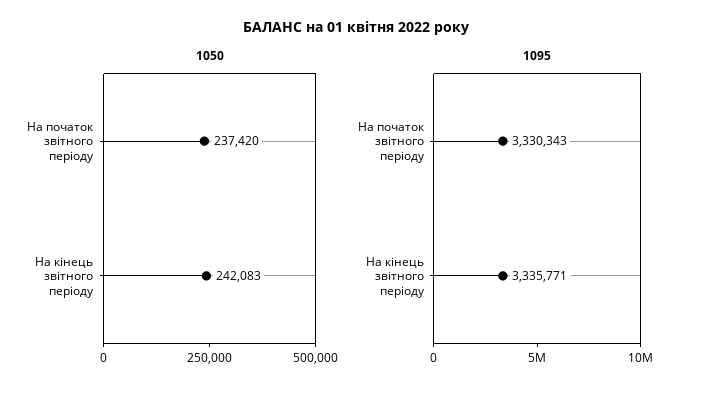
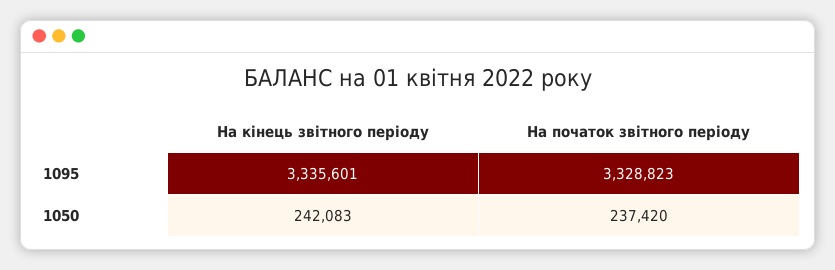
1095, На початок звітного періоду: 3330343 -> 3328823
1095, На кінець звітного періоду: 3335771 -> 3335601

